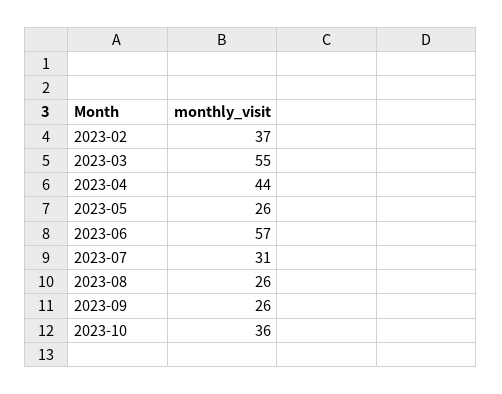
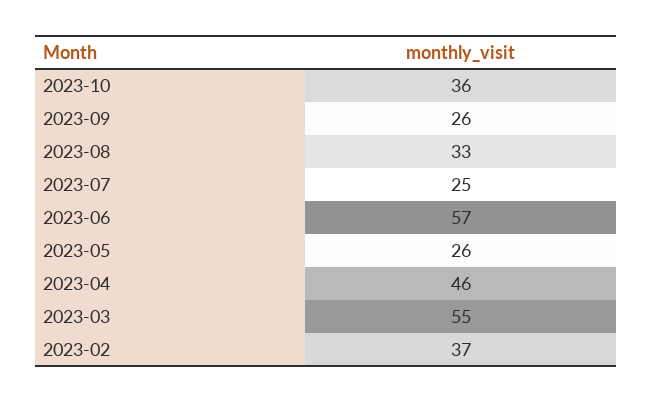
2023-04: 44 -> 46
2023-07: 31 -> 25
2023-08: 26 -> 33

